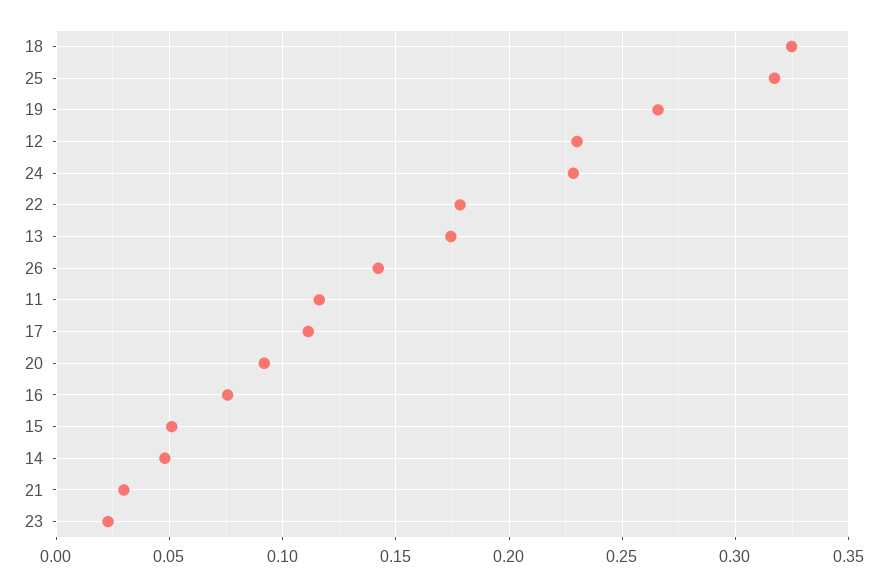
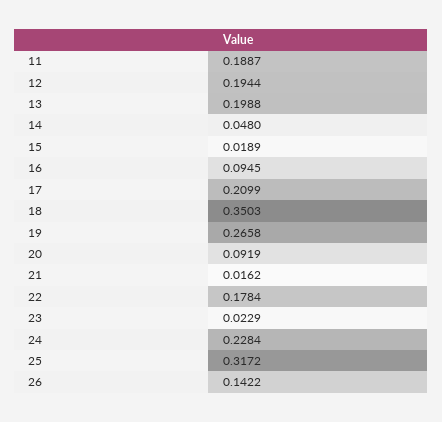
18: 0.325 -> 0.3503
12: 0.23 -> 0.1944
13: 0.175 -> 0.1988
11: 0.115 -> 0.1887
17: 0.11 -> 0.2099
16: 0.075 -> 0.0945
15: 0.05 -> 0.0189
21: 0.03 -> 0.0162

